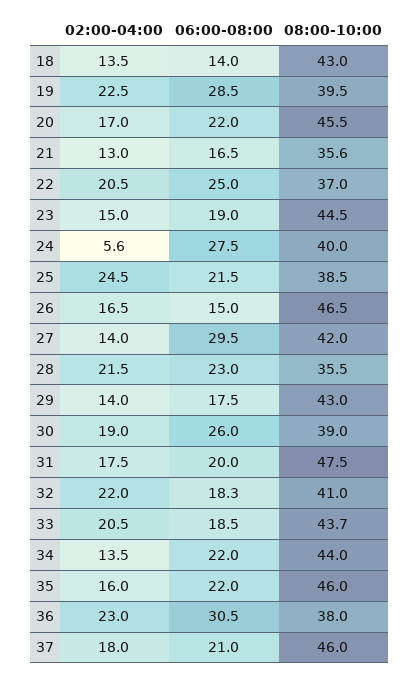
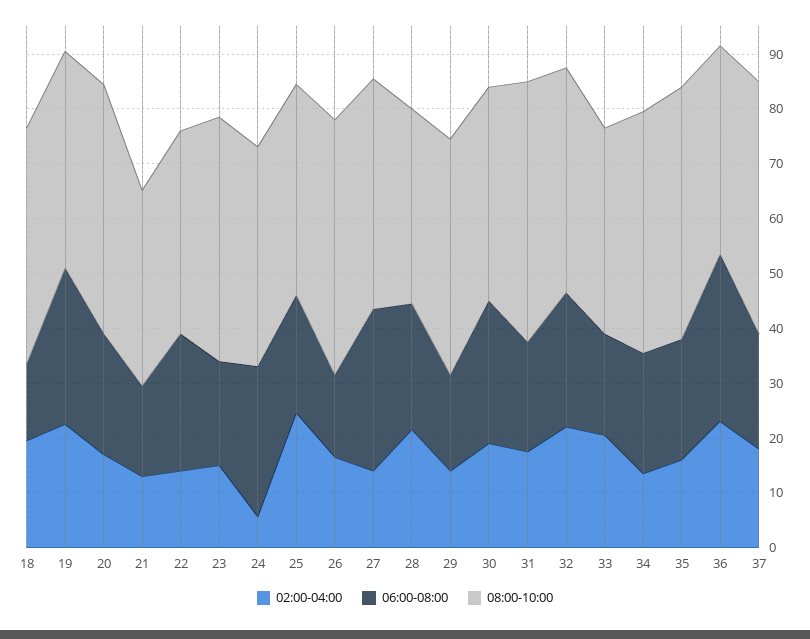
02:00-04:00, 18: 13.5 -> 20
02:00-04:00, 22: 20.5 -> 14
06:00-08:00, 32: 18.3 -> 24
08:00-10:00, 33: 43.7 -> 38

